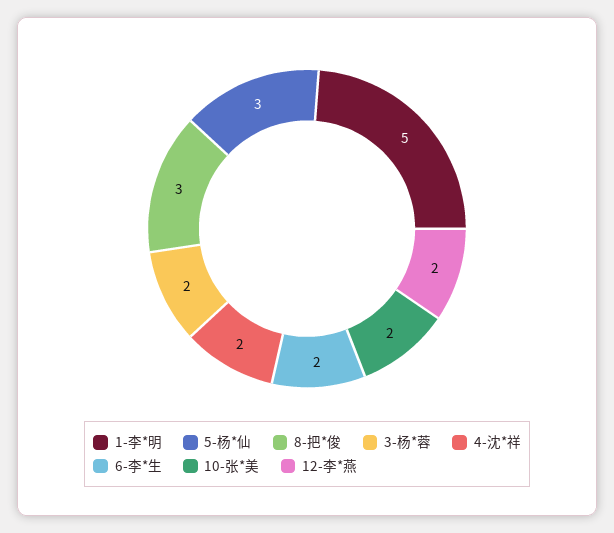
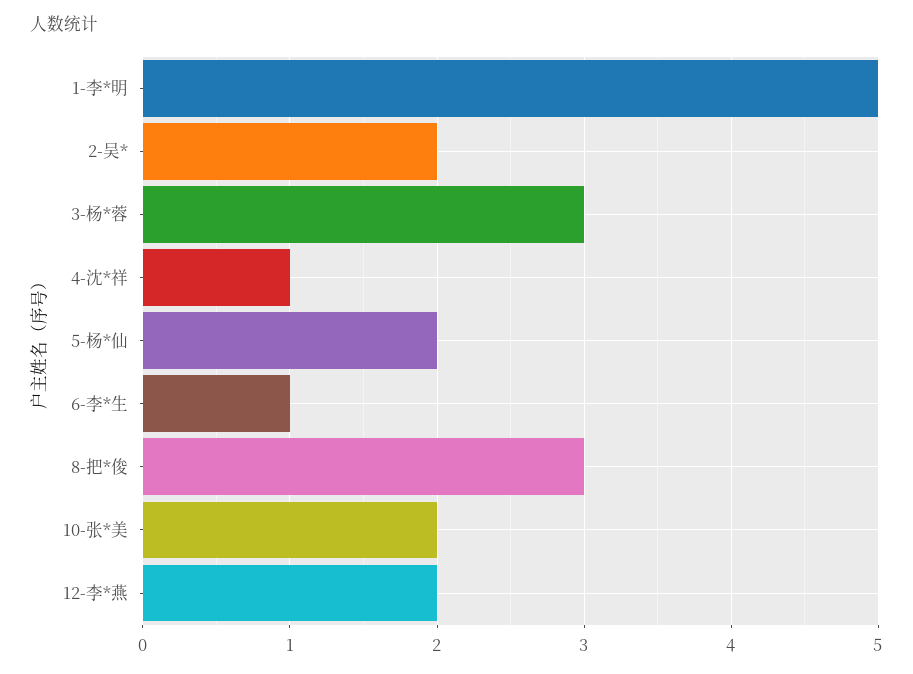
5-杨*仙: 3 -> 2
3-杨*蓉: 2 -> 3
4-沈*祥: 2 -> 1
6-李*生: 2 -> 1
2-吴*: none -> 2

